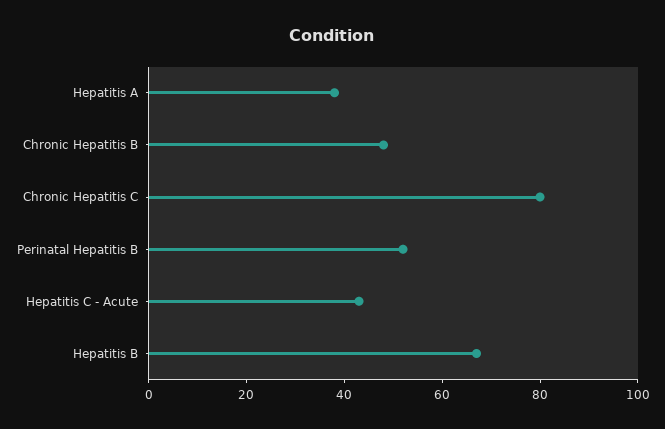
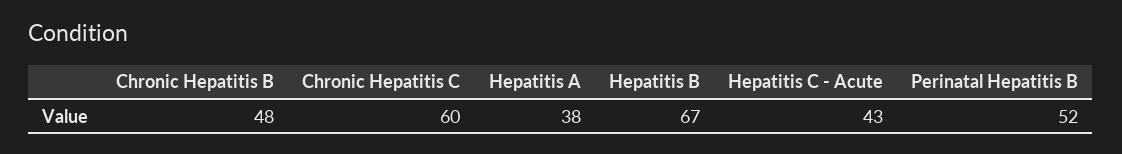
Chronic Hepatitis C: 80 -> 60

